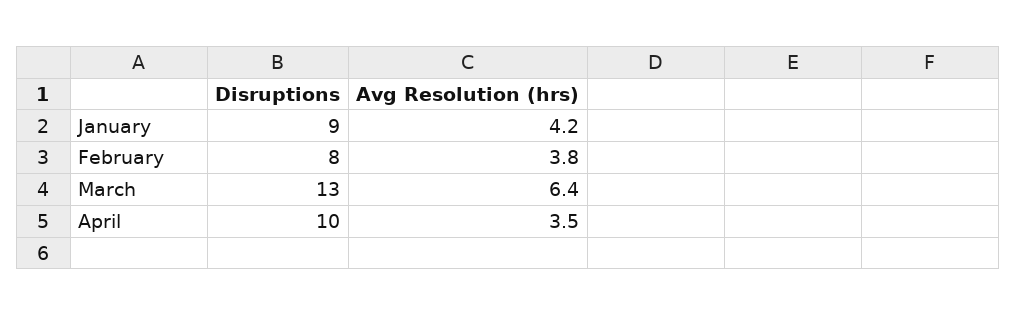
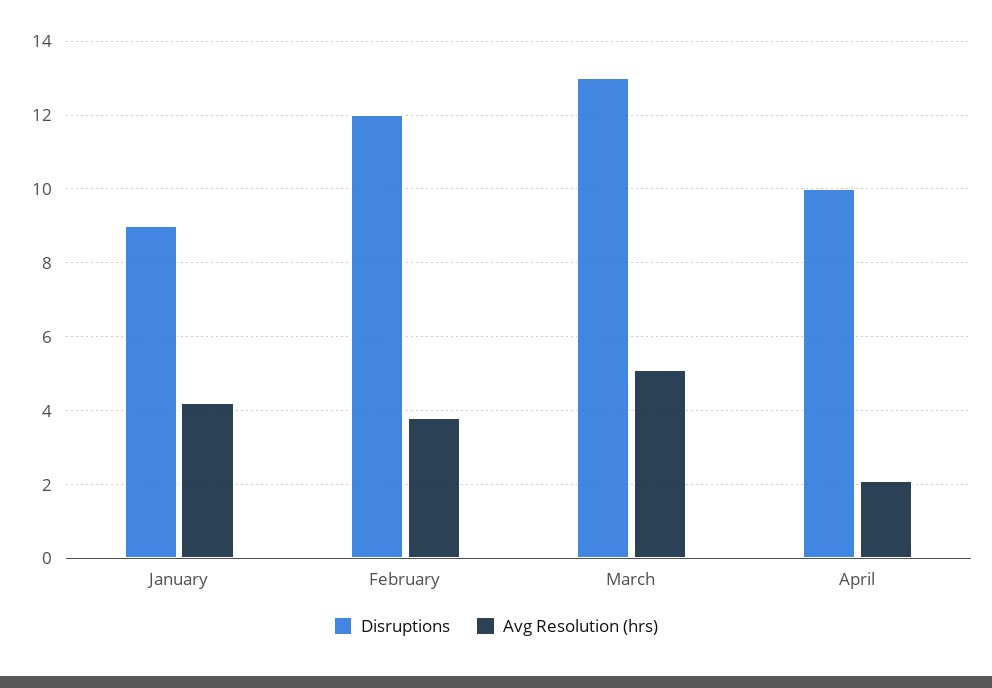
Disruptions, February: 8 -> 12
Avg Resolution (hrs), March: 6.4 -> 5
Avg Resolution (hrs), April: 3.5 -> 2

